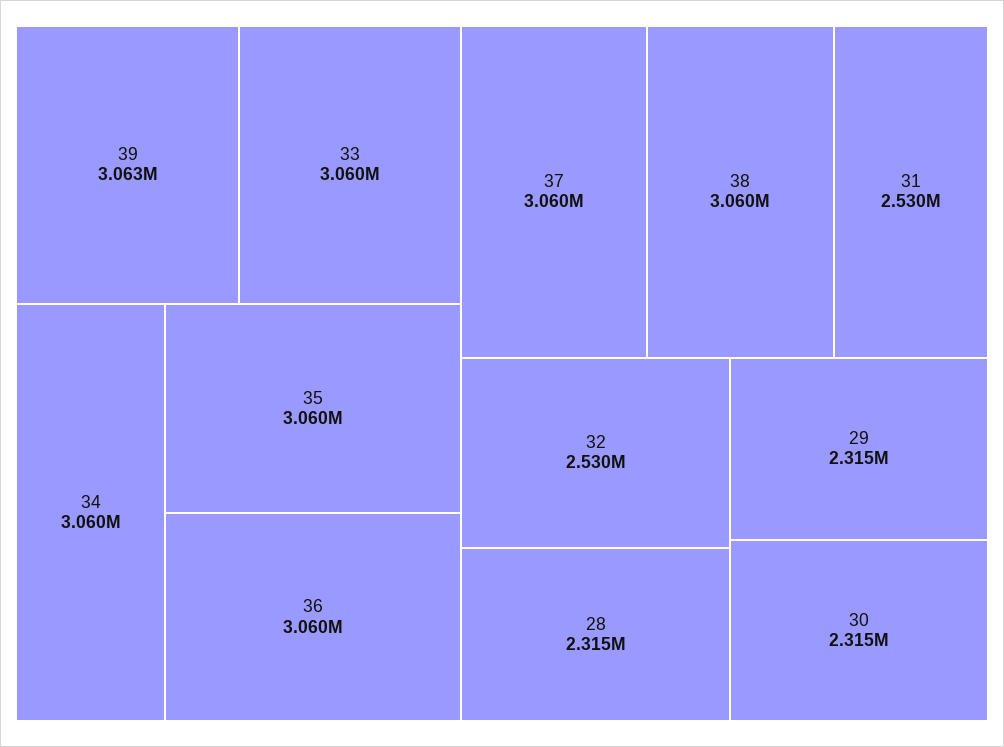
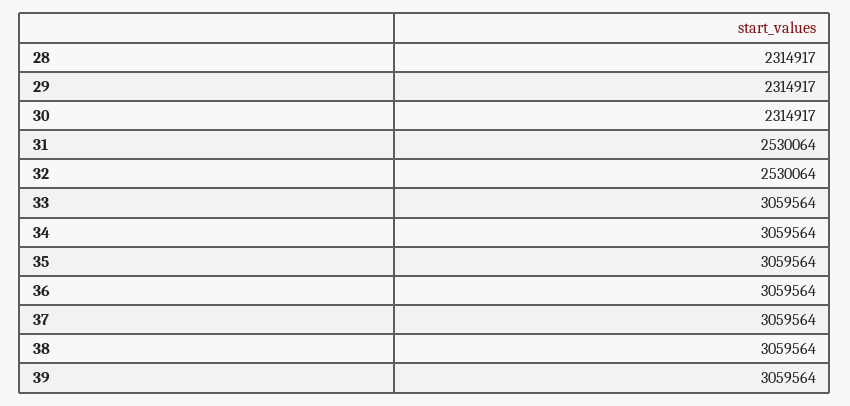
39: 3063000 -> 3059564

